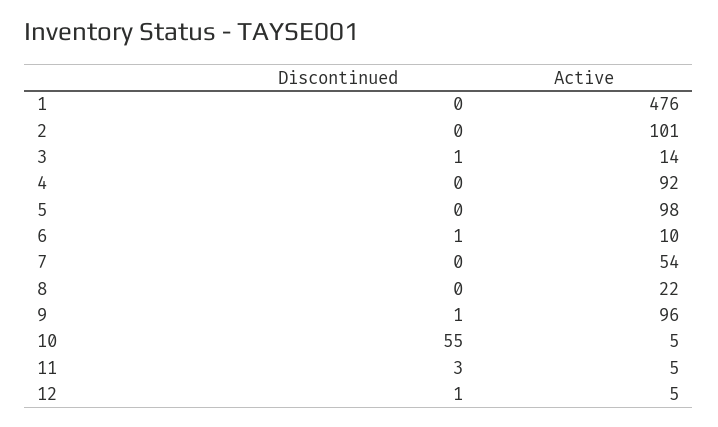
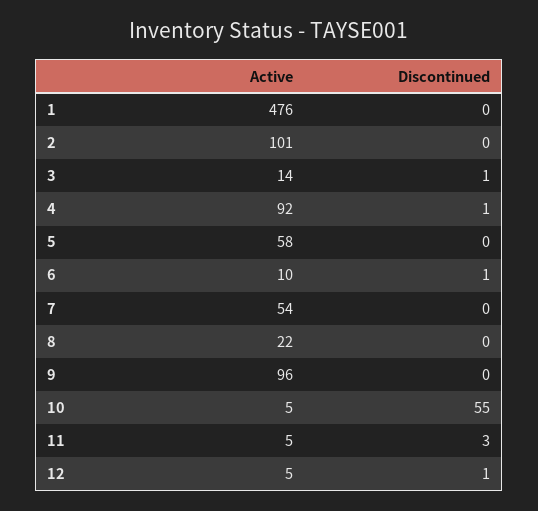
Discontinued, 4: 0 -> 1
Active, 5: 98 -> 58
Discontinued, 9: 1 -> 0

